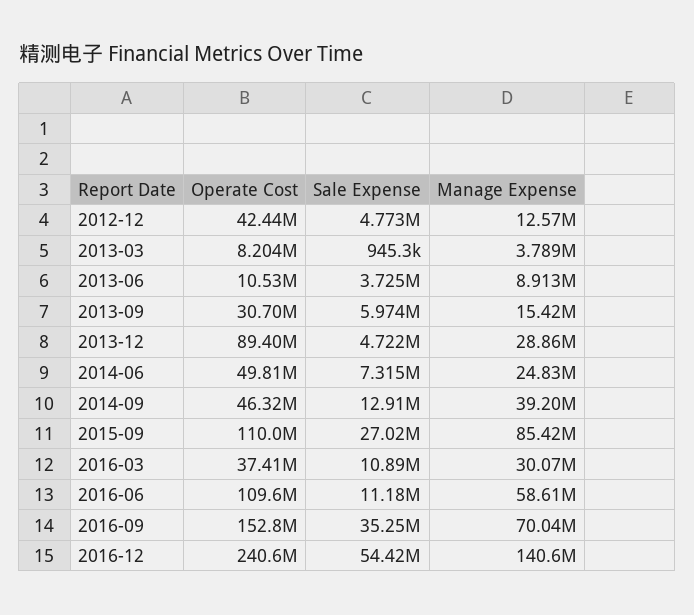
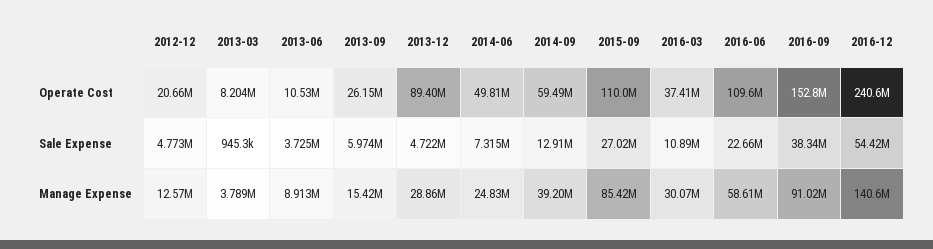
Operate Cost, 2012-12: 42440000 -> 20660000
Operate Cost, 2013-09: 30700000 -> 26150000
Operate Cost, 2014-09: 46320000 -> 59490000
Sale Expense, 2016-06: 11180000 -> 22660000
Sale Expense, 2016-09: 35250000 -> 38340000
Manage Expense, 2016-09: 70040000 -> 91020000

